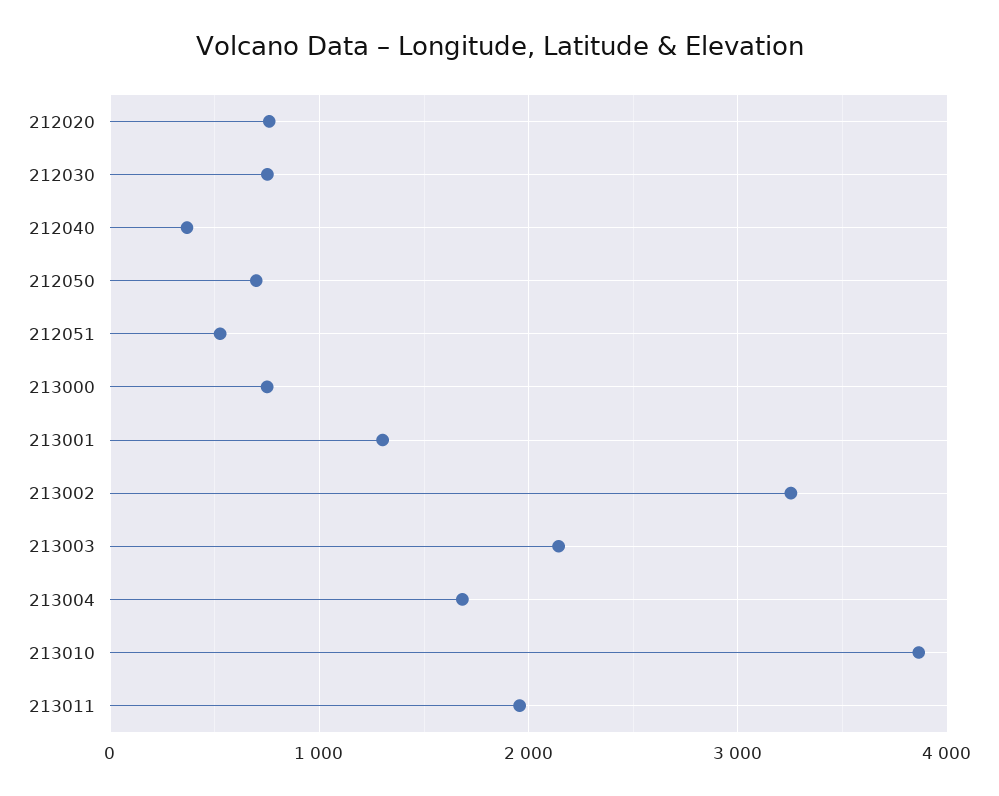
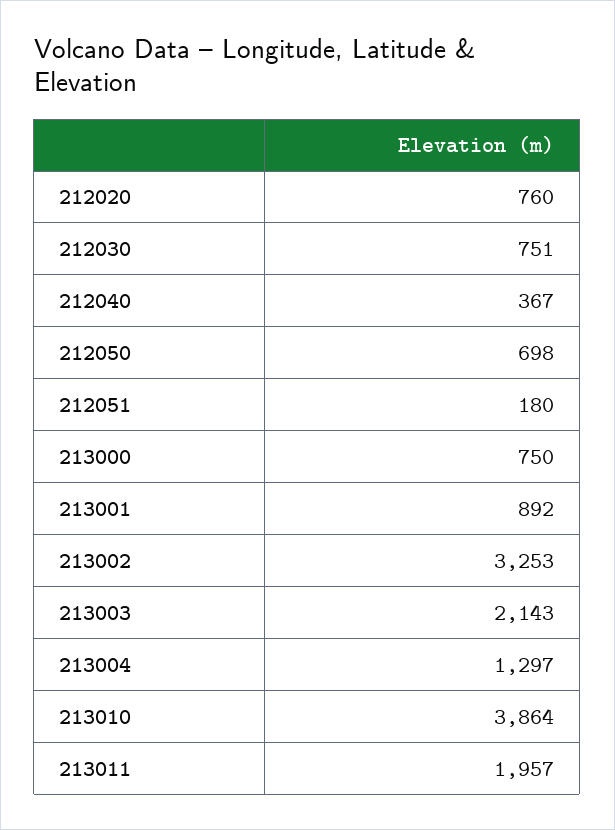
212051: 500 -> 180
213001: 1300 -> 892
213004: 1700 -> 1297

